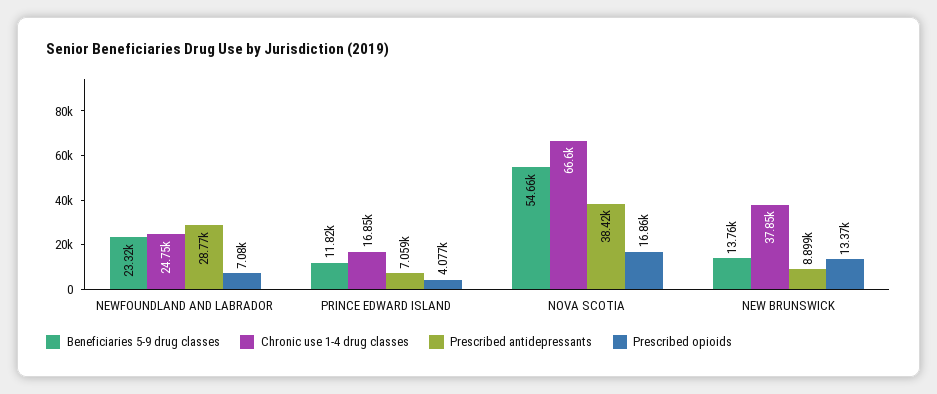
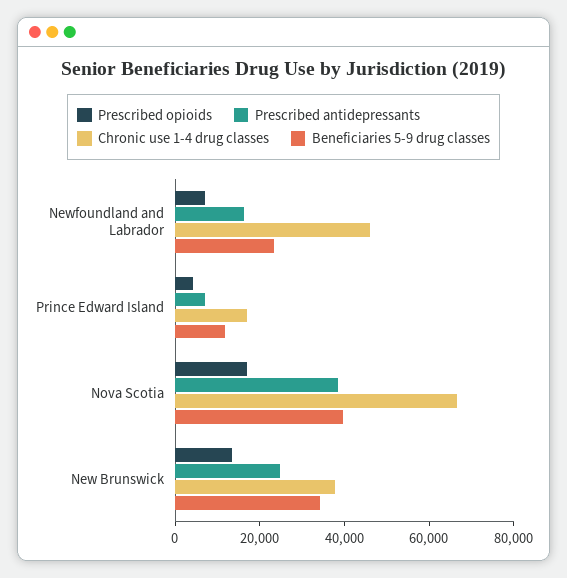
Chronic use 1-4 drug classes, NEWFOUNDLAND AND LABRADOR: 24750 -> 45000
Prescribed antidepressants, NEWFOUNDLAND AND LABRADOR: 28770 -> 15000
Beneficiaries 5-9 drug classes, NOVA SCOTIA: 54660 -> 40000
Beneficiaries 5-9 drug classes, NEW BRUNSWICK: 13760 -> 35000
Prescribed antidepressants, NEW BRUNSWICK: 8899 -> 25000

